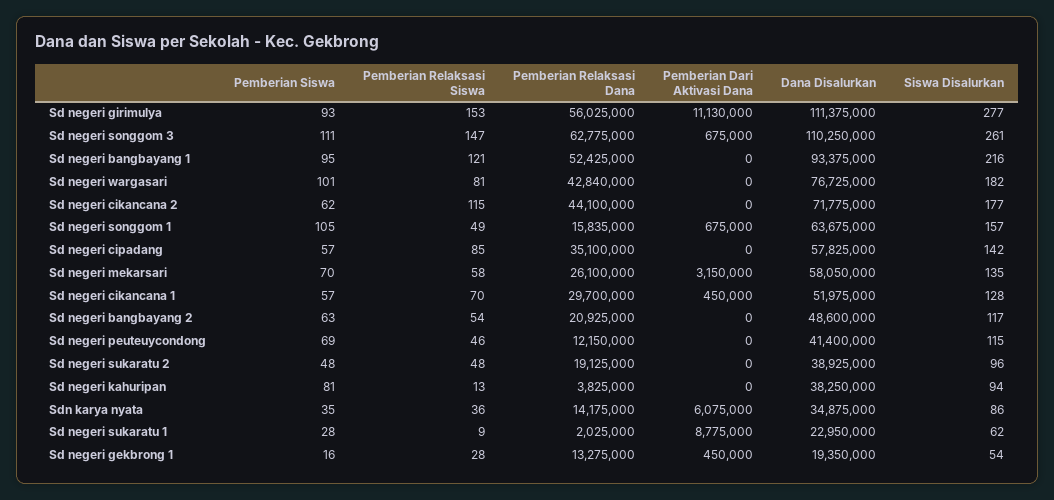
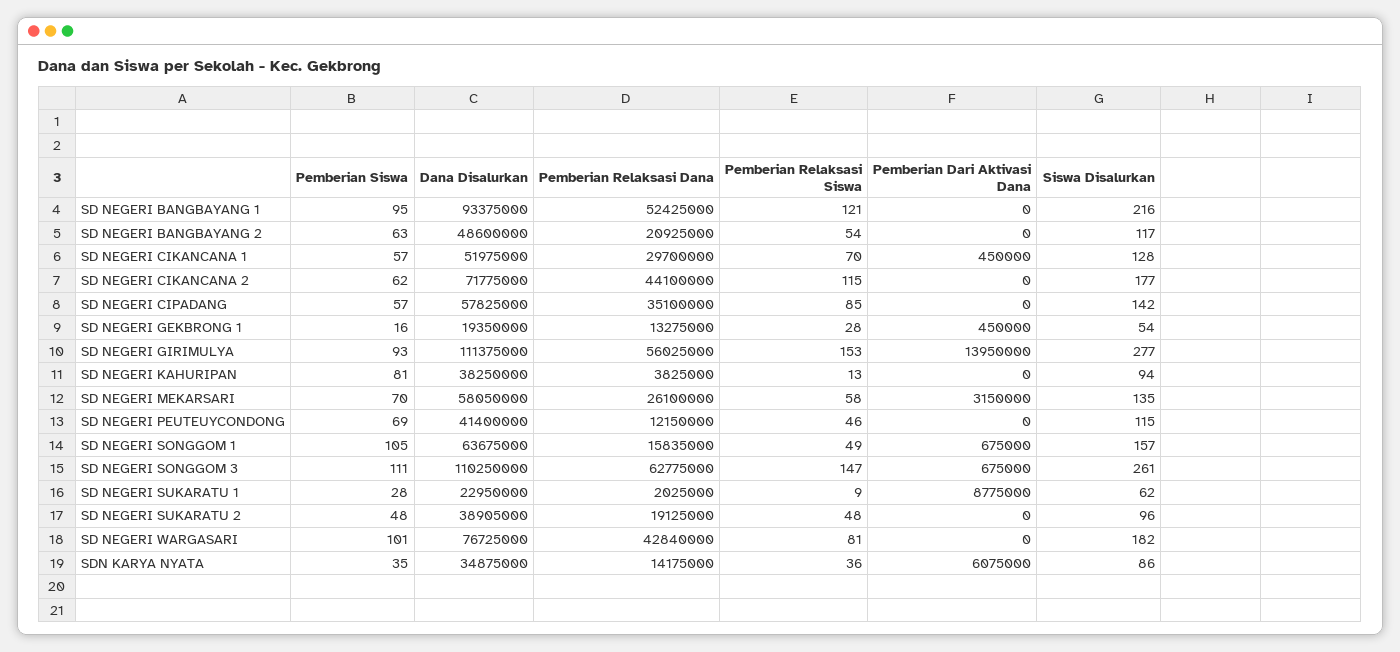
Pemberian Dari Aktivasi Dana, Sd negeri girimulya: 11130000 -> 13950000
Dana Disalurkan, Sd negeri sukaratu 2: 38925000 -> 38905000

